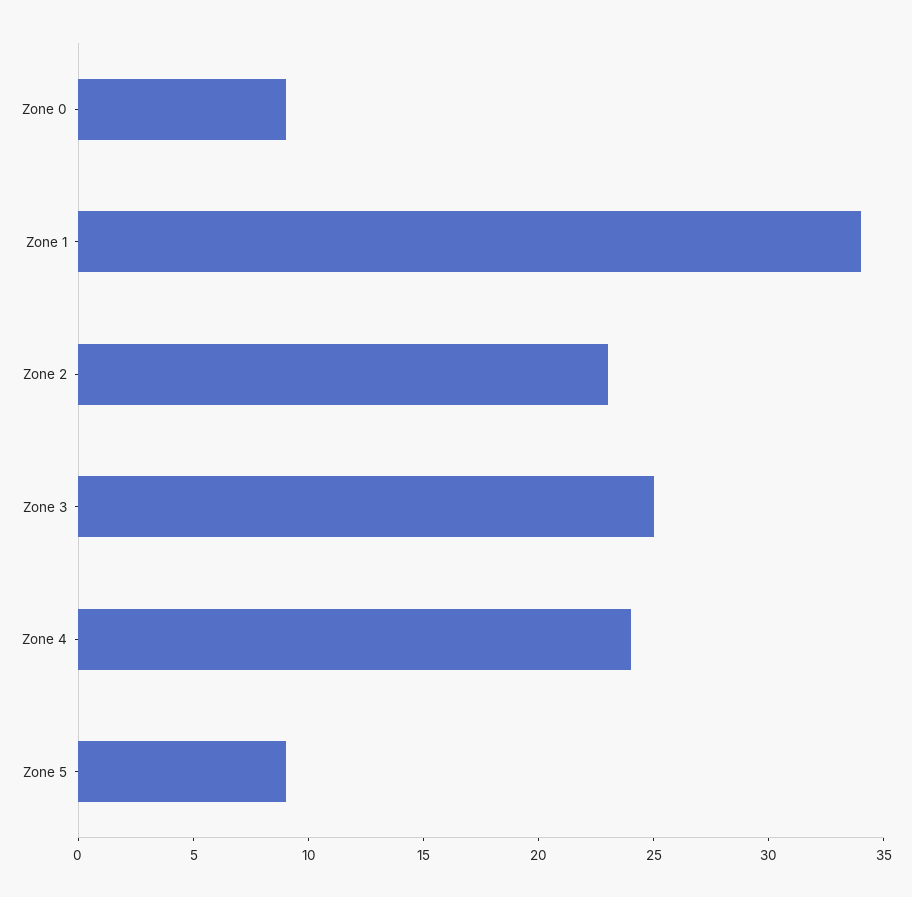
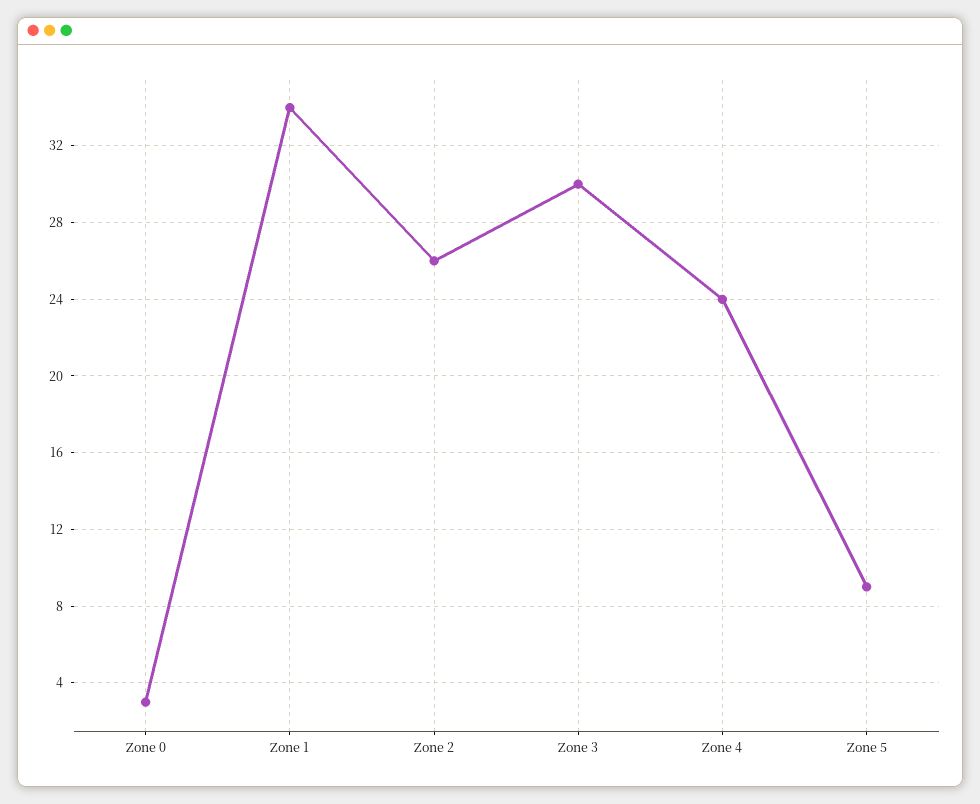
Zone 0: 9 -> 3
Zone 2: 23 -> 26
Zone 3: 25 -> 30

